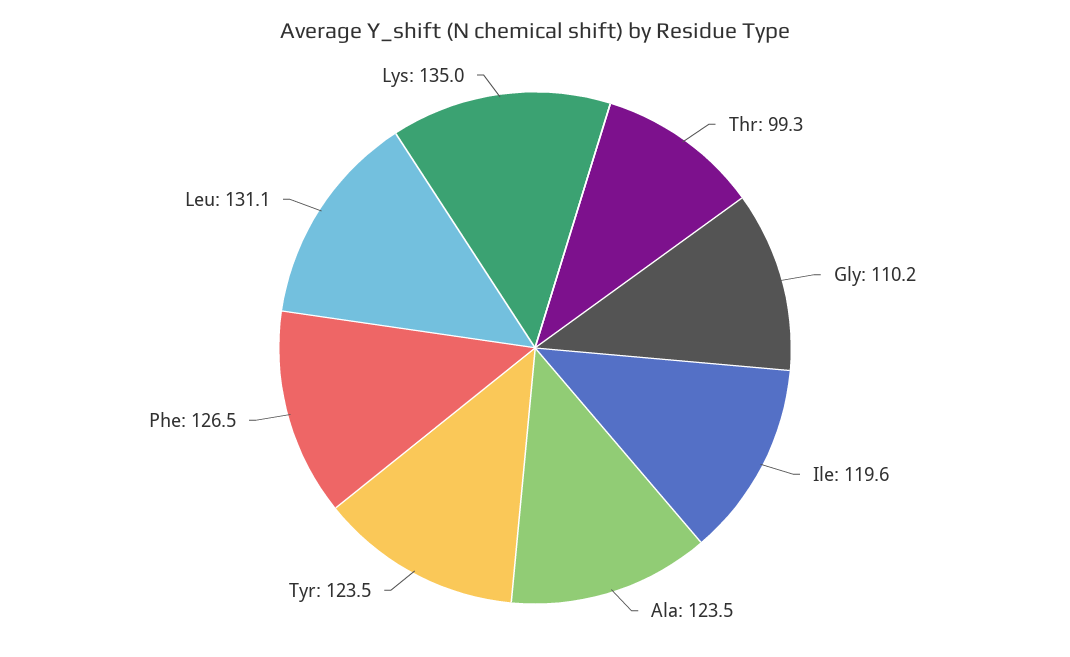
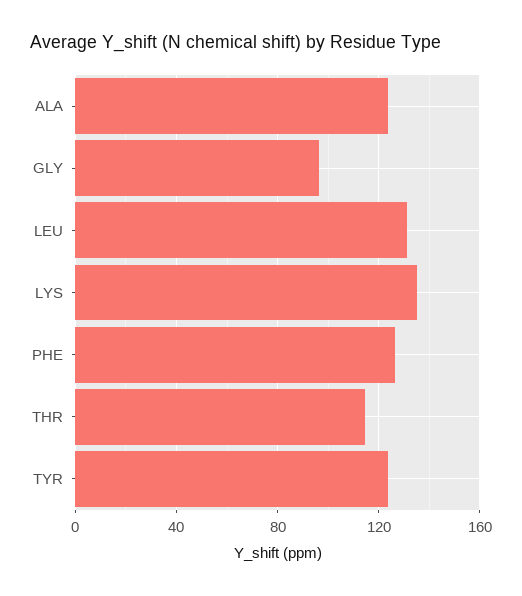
Thr: 99.3 -> 115
Gly: 110.2 -> 95
Ile: 119.6 -> none

